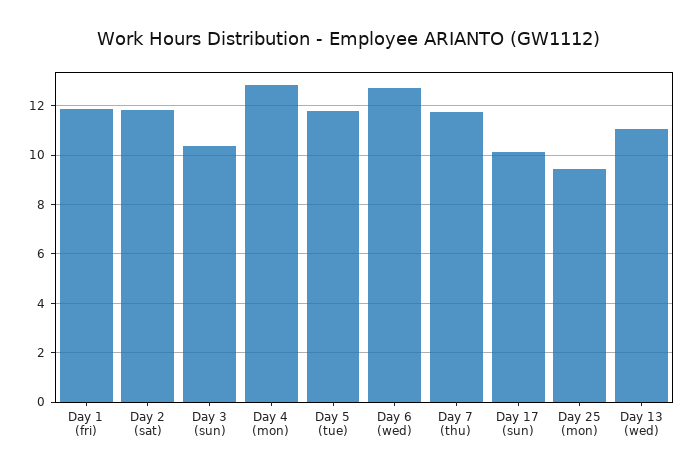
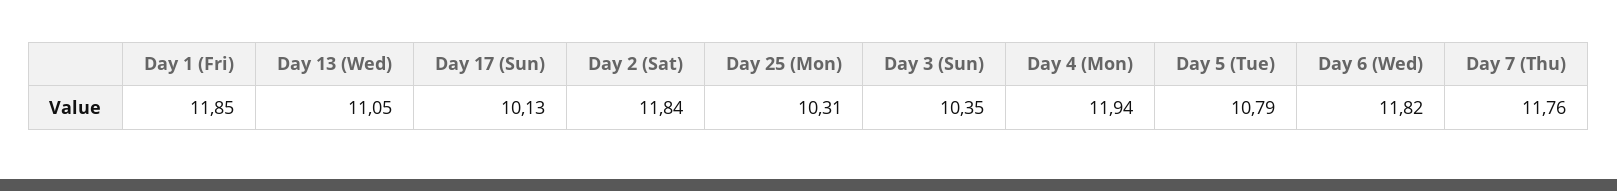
Day 4 (mon): 12.75 -> 11.94
Day 5 (tue): 11.75 -> 10.79
Day 6 (wed): 12.75 -> 11.82
Day 25 (mon): 9.5 -> 10.31

